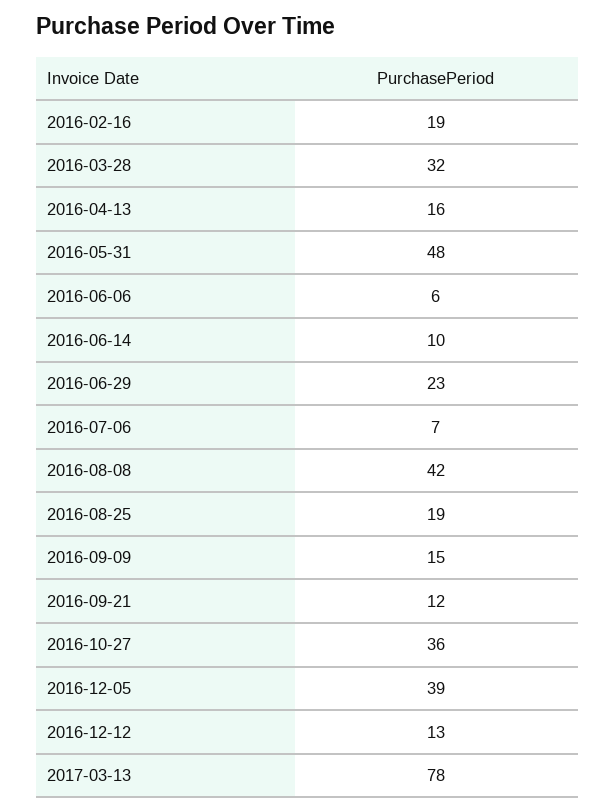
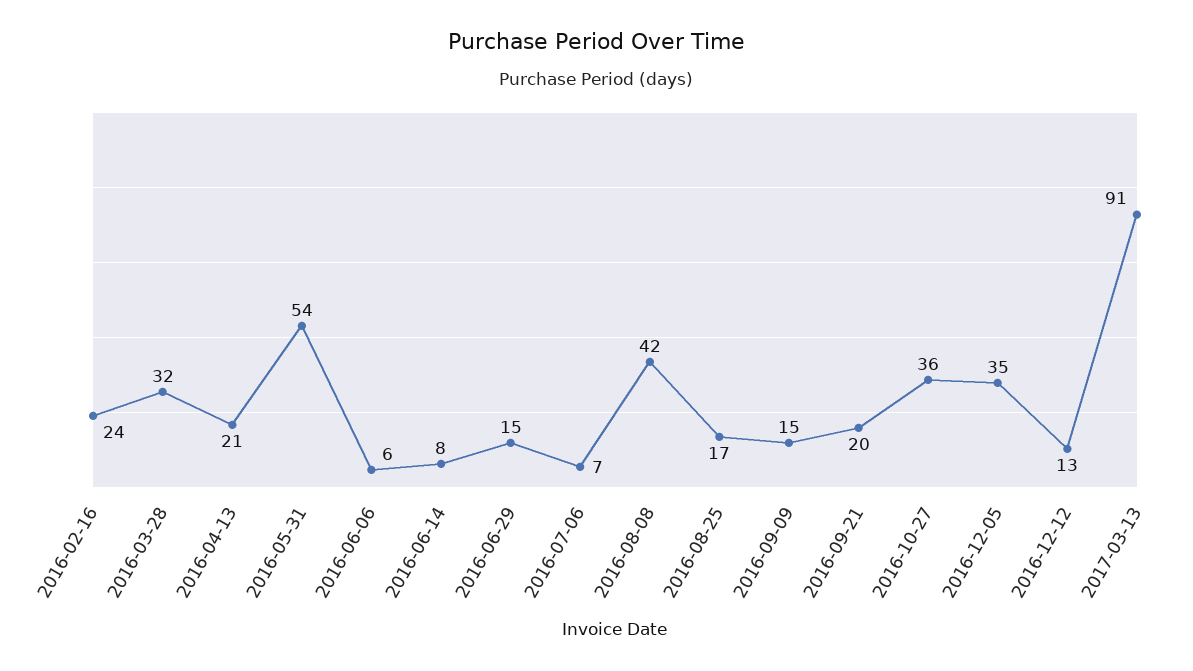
2016-02-16: 19 -> 24
2016-04-13: 16 -> 21
2016-05-31: 48 -> 54
2016-06-14: 10 -> 8
2016-06-29: 23 -> 15
2016-08-25: 19 -> 17
2016-09-21: 12 -> 20
2016-12-05: 39 -> 35
2017-03-13: 78 -> 91

